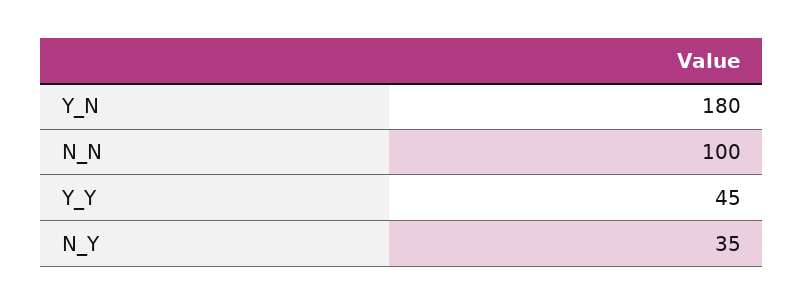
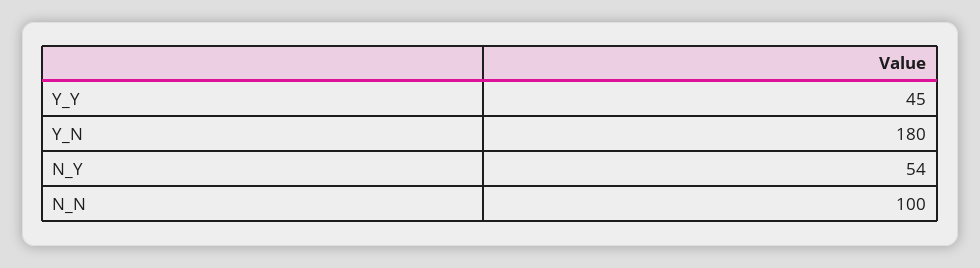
N_Y: 35 -> 54

